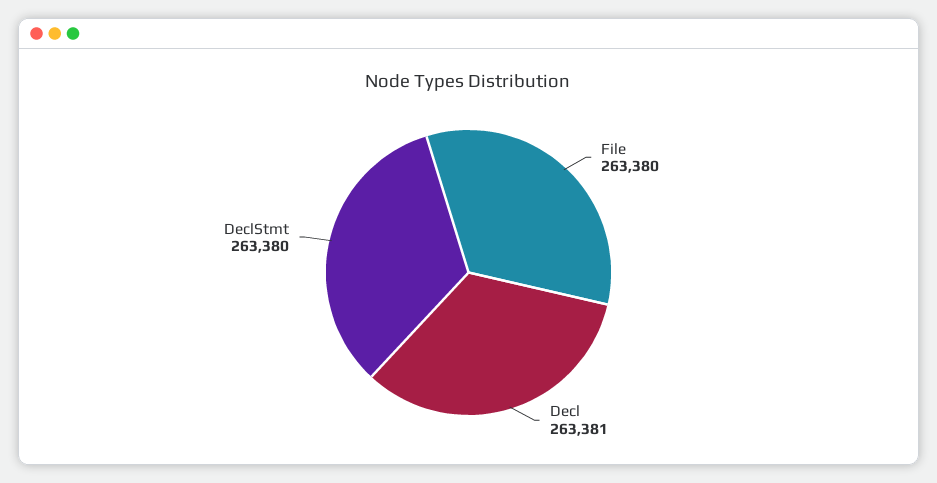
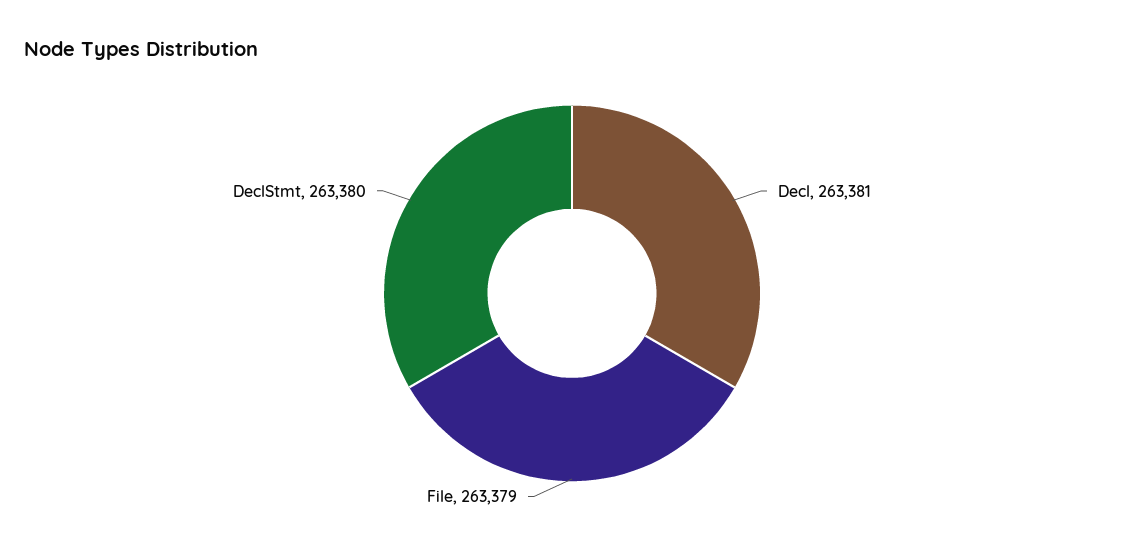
File: 263380 -> 263379

